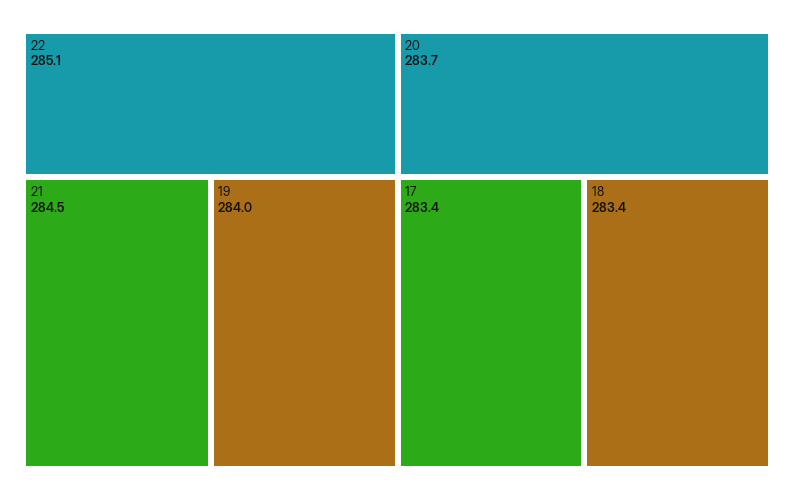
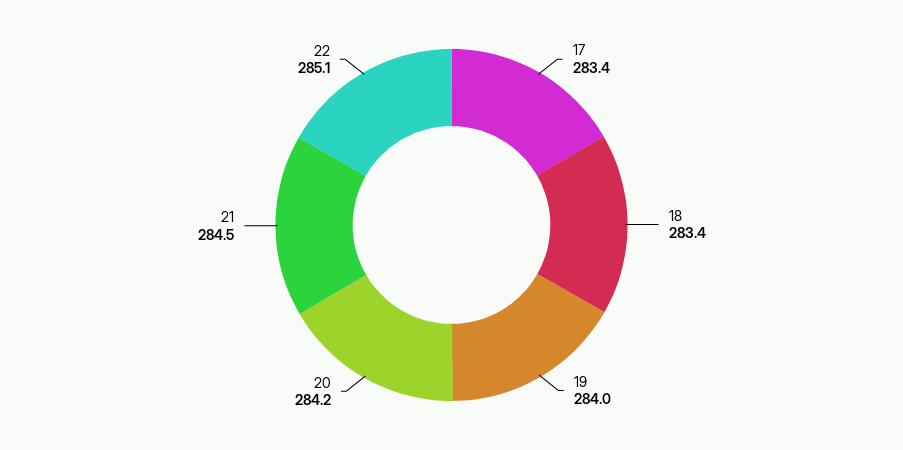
20: 283.7 -> 284.2

